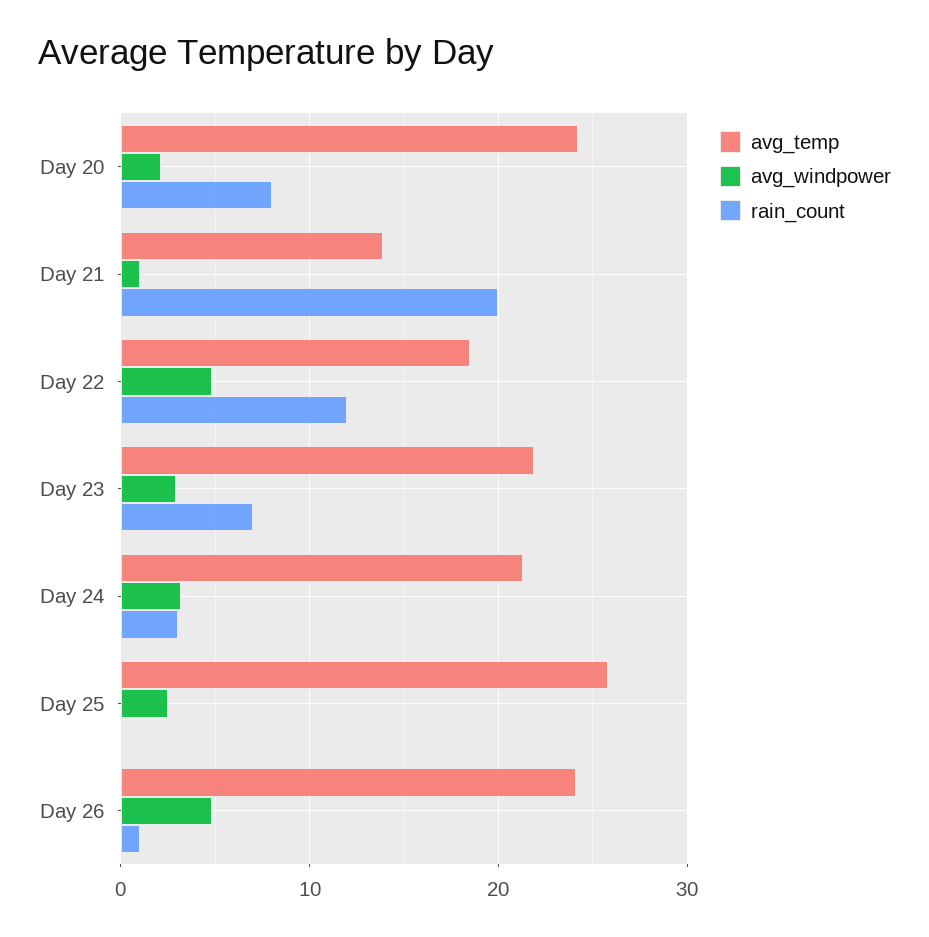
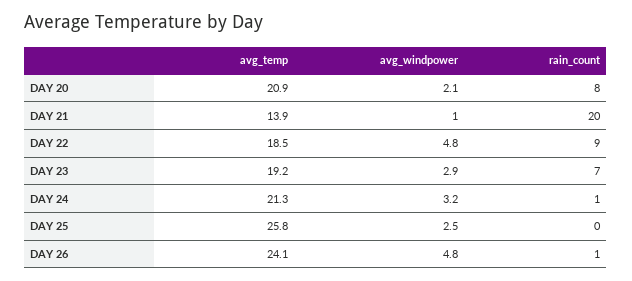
avg_temp, Day 20: 24 -> 20.9
rain_count, Day 22: 12 -> 9
avg_temp, Day 23: 22 -> 19.2
rain_count, Day 24: 3 -> 1

